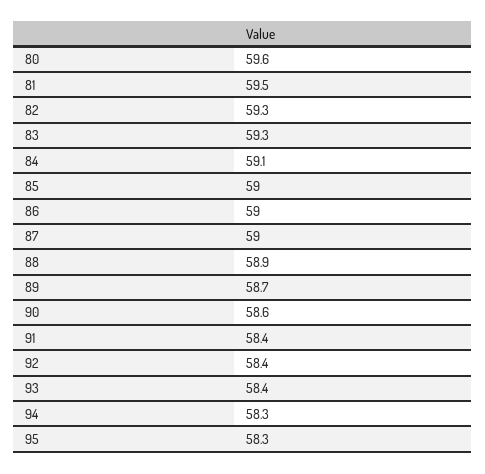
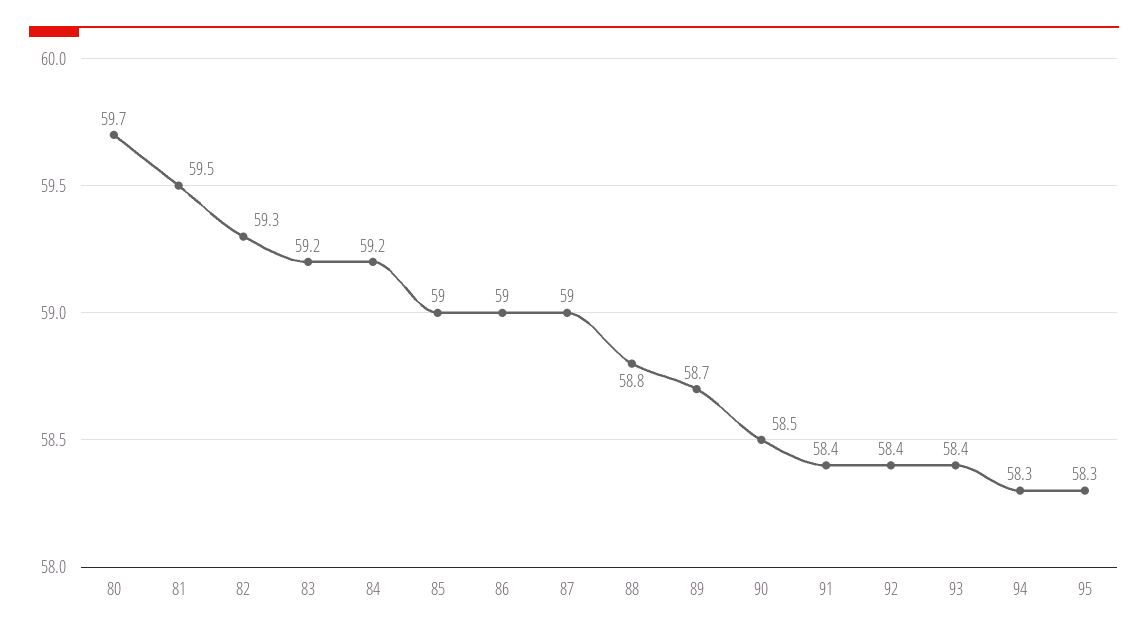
80: 59.6 -> 59.7
83: 59.3 -> 59.2
84: 59.1 -> 59.2
88: 58.9 -> 58.8
90: 58.6 -> 58.5

